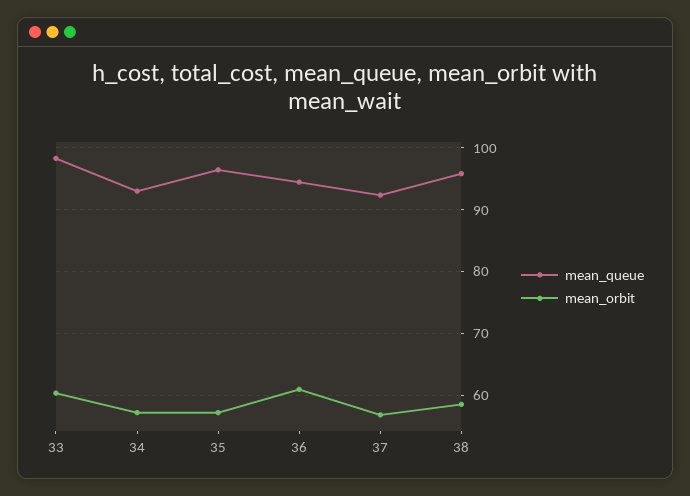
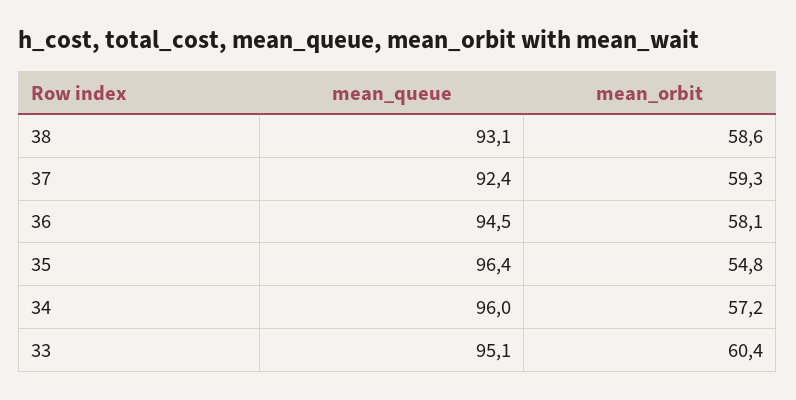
mean_queue, 33: 98 -> 95.1
mean_queue, 34: 93 -> 96
mean_orbit, 35: 57 -> 54.8
mean_orbit, 36: 61 -> 58.1
mean_orbit, 37: 57 -> 59.3
mean_queue, 38: 96 -> 93.1

